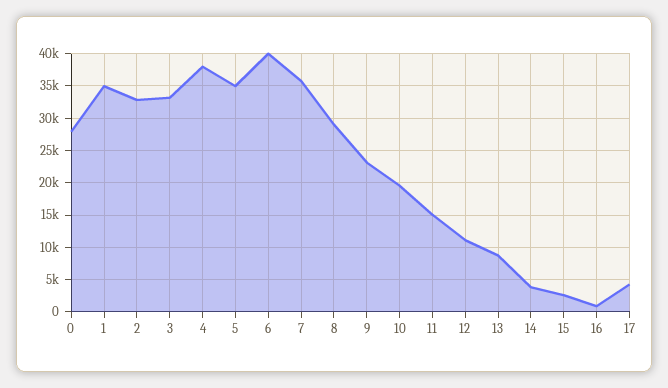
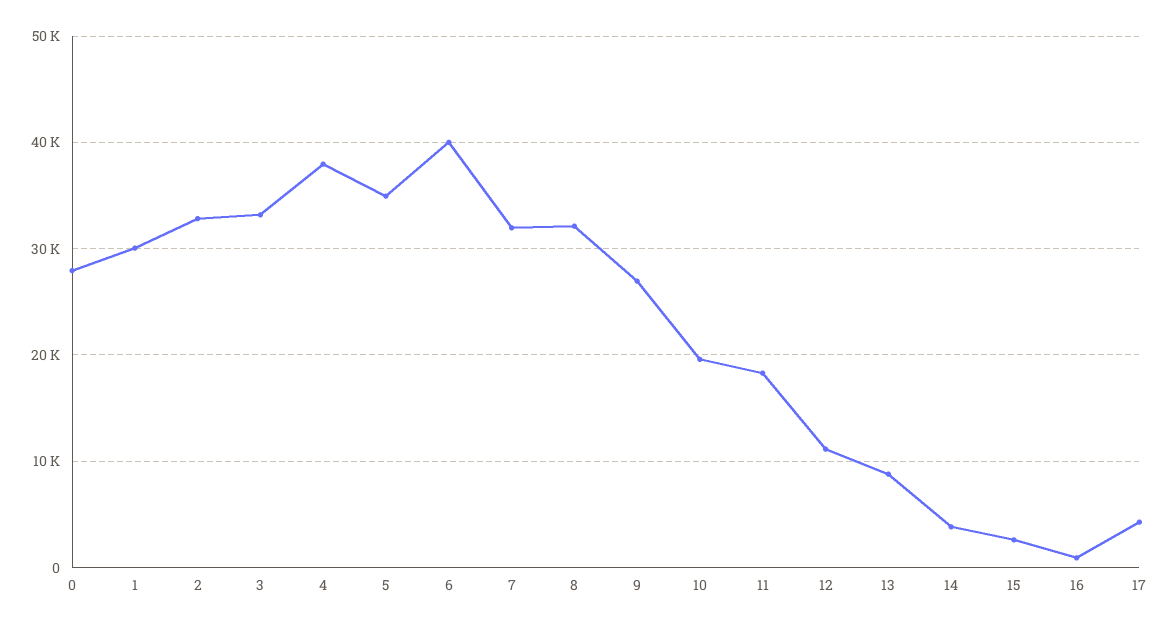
1: 35000 -> 30000
7: 36000 -> 32000
8: 29000 -> 32000
9: 23000 -> 27000
11: 15000 -> 18000

